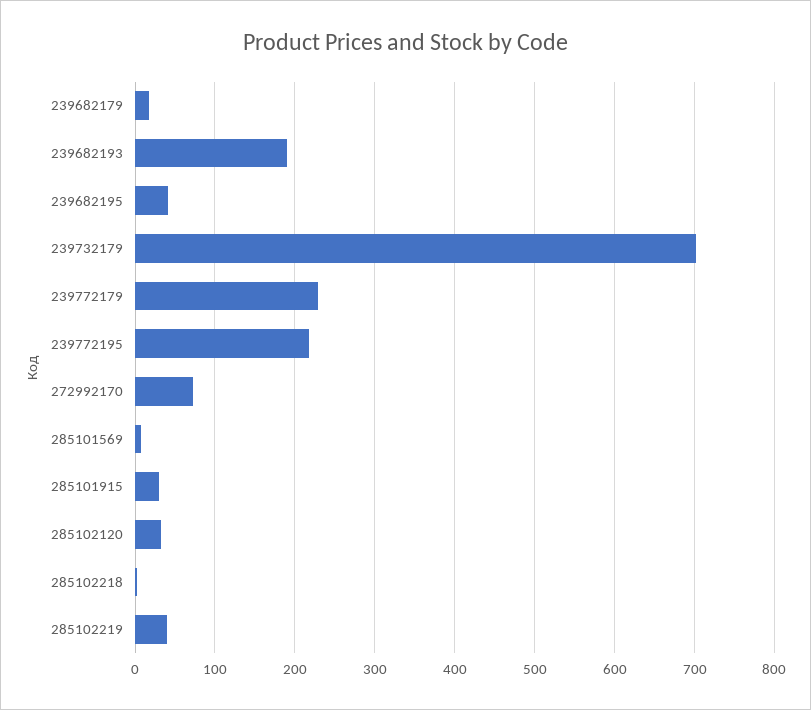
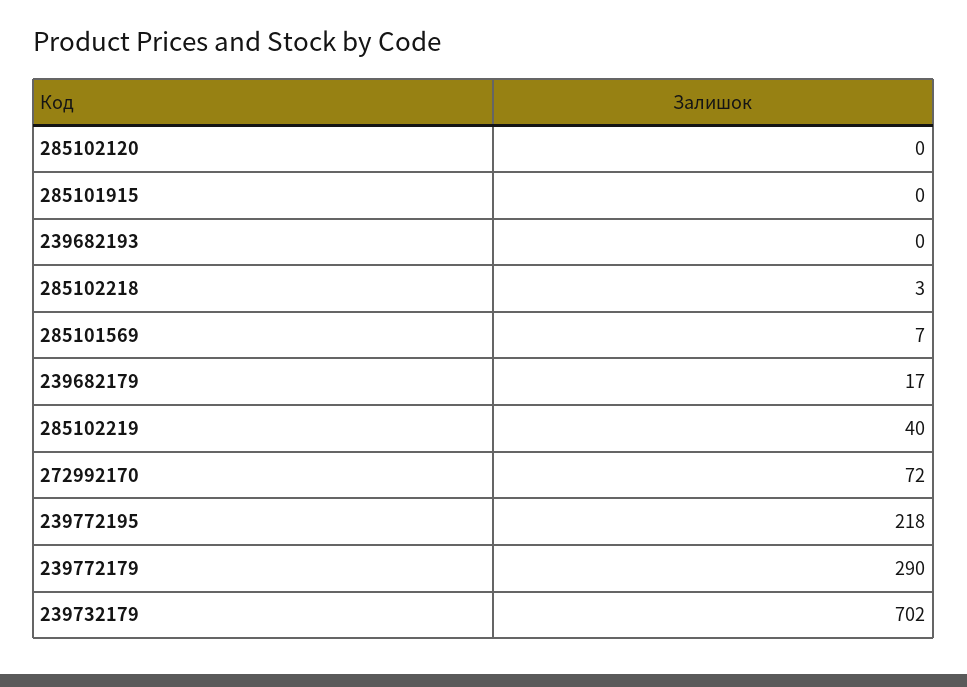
239682193: 190 -> 0
239682195: 40 -> none
239772179: 230 -> 290
285101915: 30 -> 0
285102120: 30 -> 0

